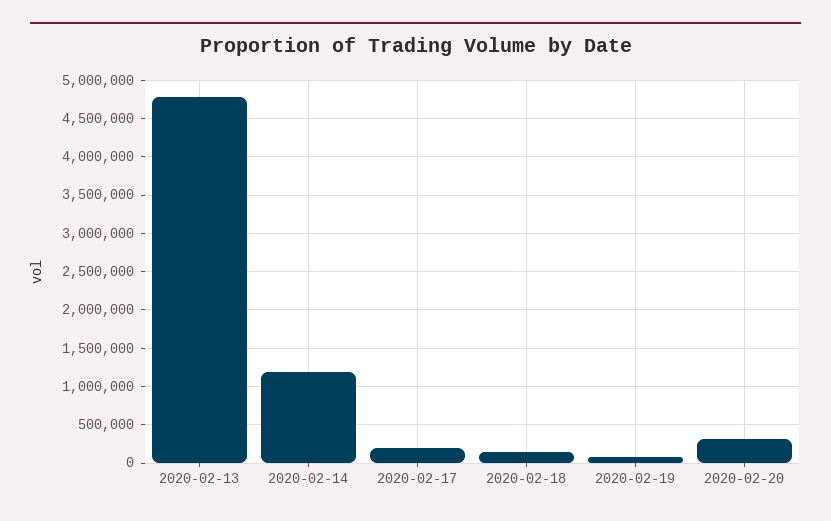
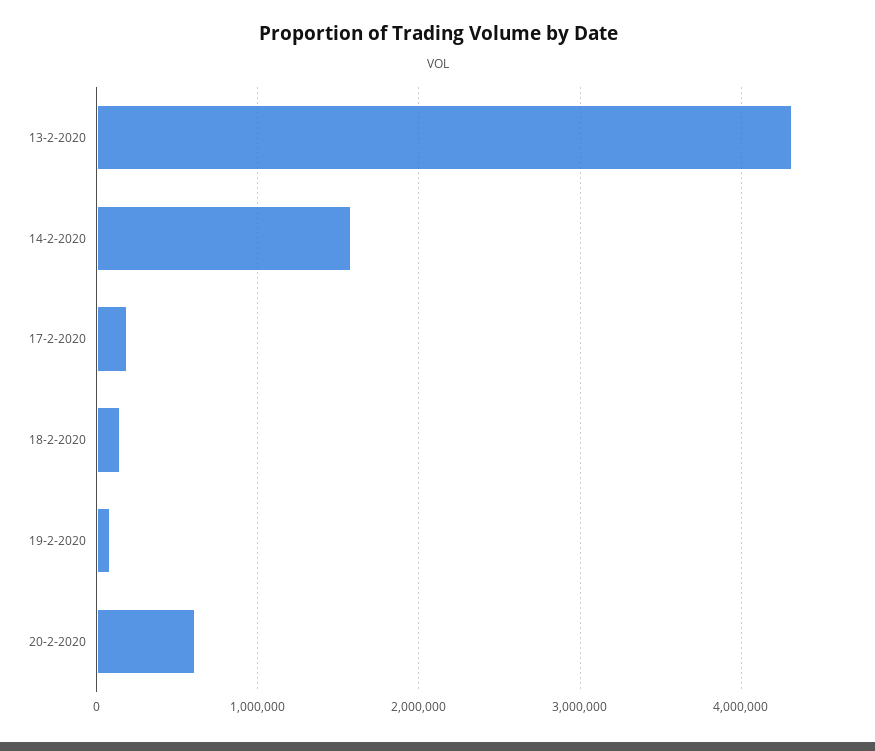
2020-02-13: 4800000 -> 4300000
2020-02-14: 1200000 -> 1600000
2020-02-20: 300000 -> 600000

